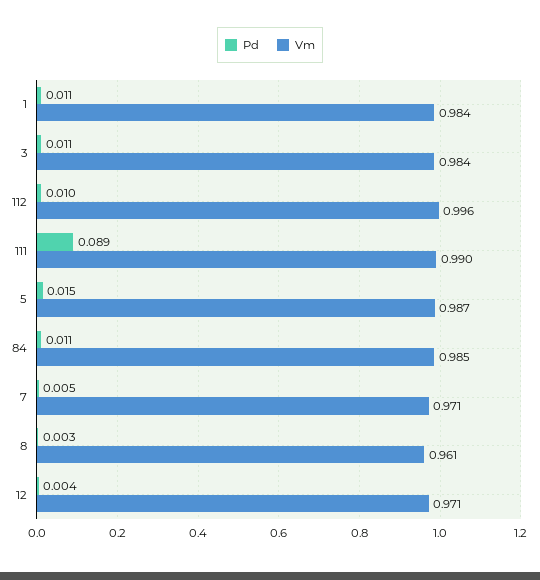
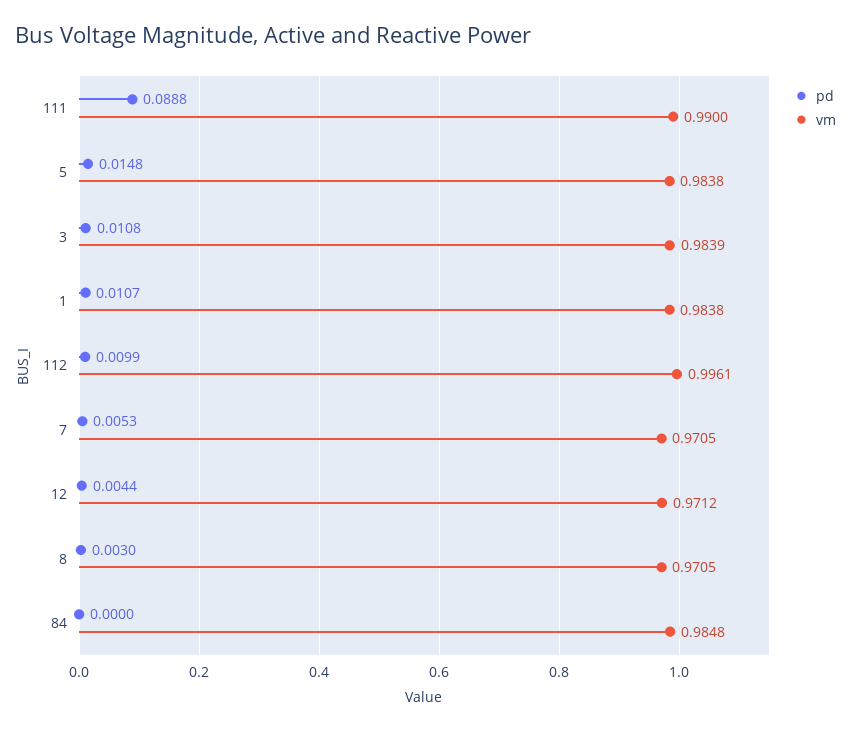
Vm, 5: 0.987 -> 0.9838
Pd, 84: 0.011 -> 0
Vm, 8: 0.961 -> 0.9705

